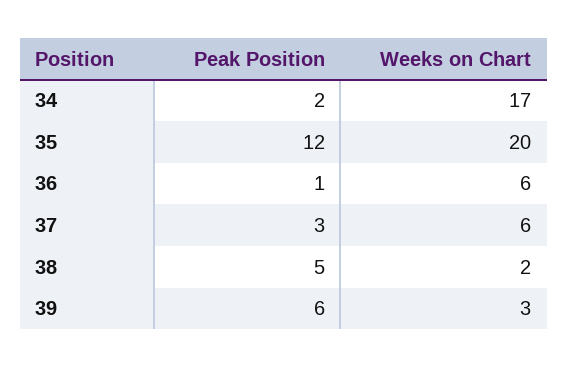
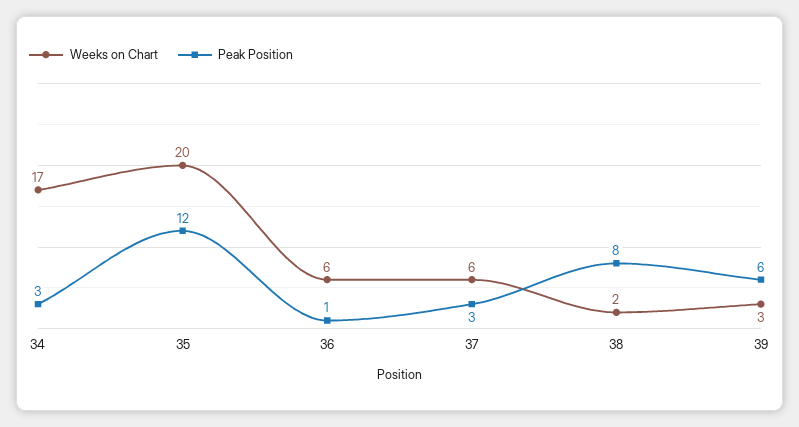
Peak Position, 34: 2 -> 3
Peak Position, 38: 5 -> 8

